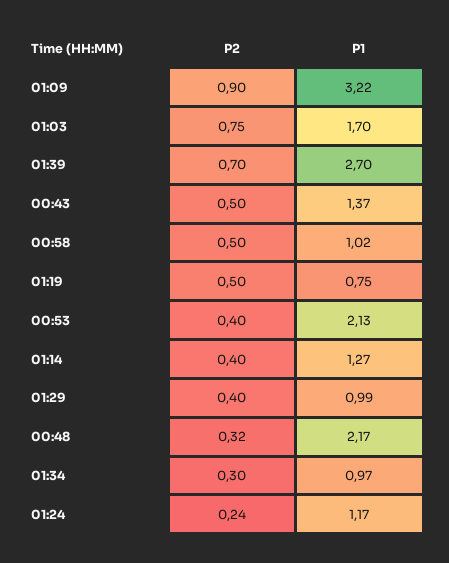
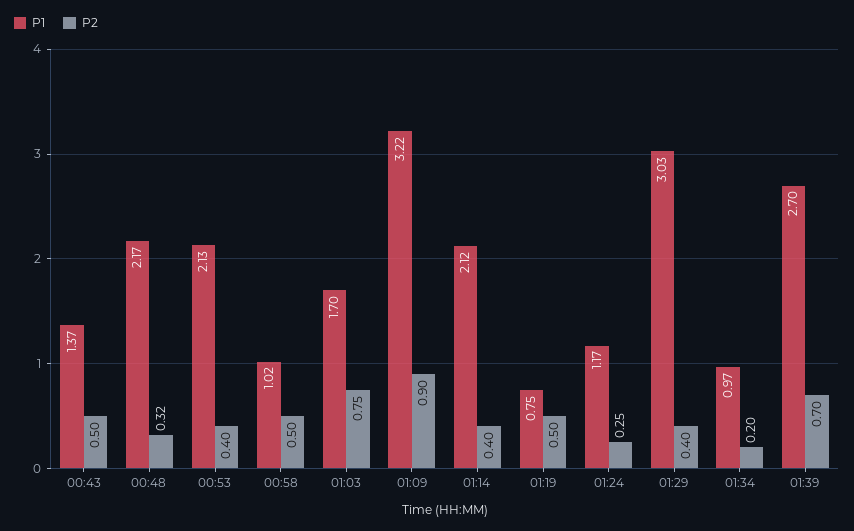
P1, 01:14: 1.27 -> 2.12
P1, 01:29: 0.99 -> 3.03
P2, 01:34: 0.3 -> 0.2
P2, 01:24: 0.24 -> 0.25

